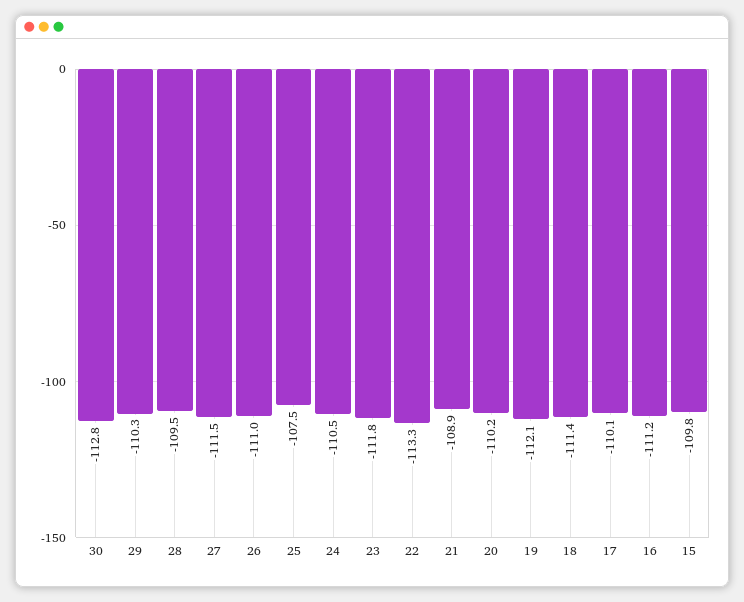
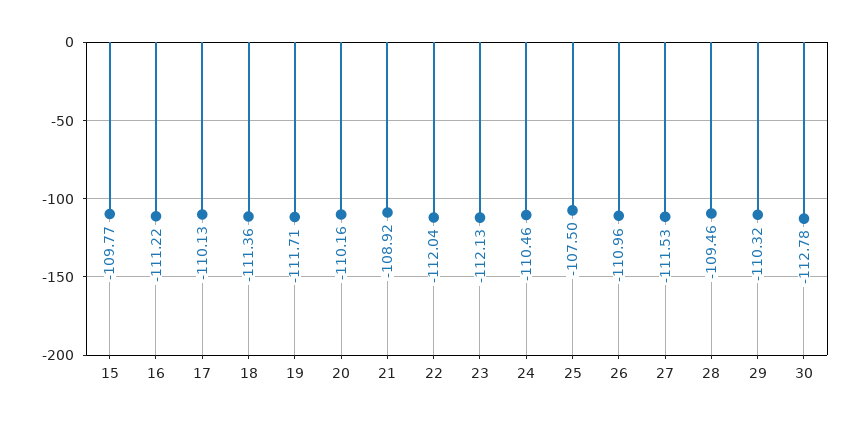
23: -111.8 -> -112.13
22: -113.3 -> -112.04
19: -112.1 -> -111.71

